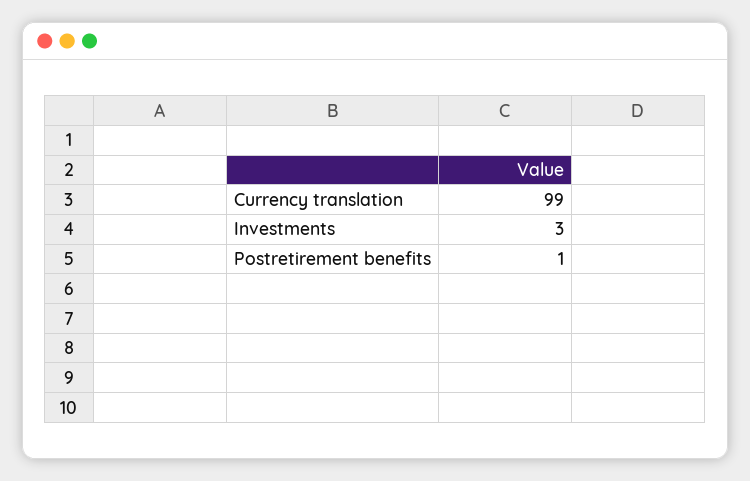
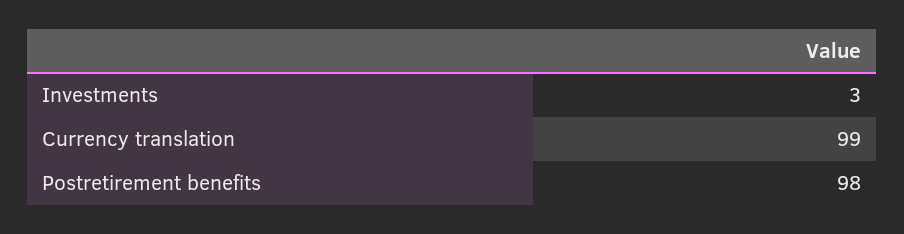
Postretirement benefits: 1 -> 98

